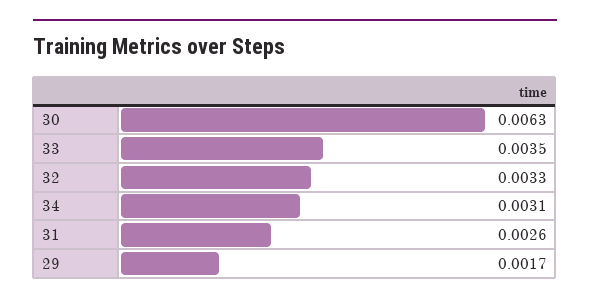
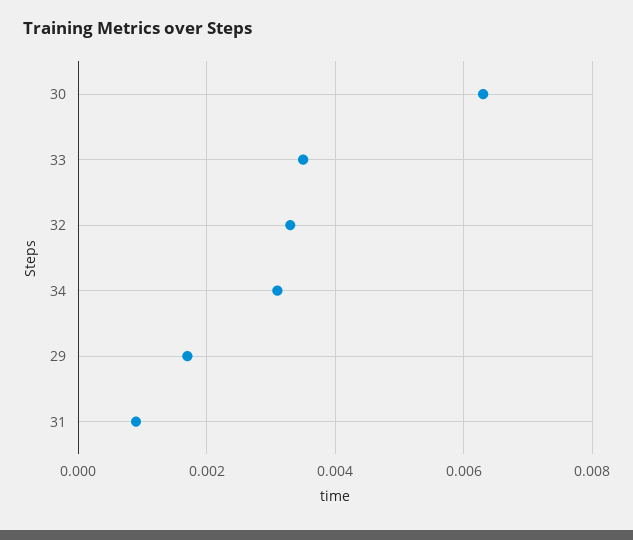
31: 0.0026 -> 0.001

